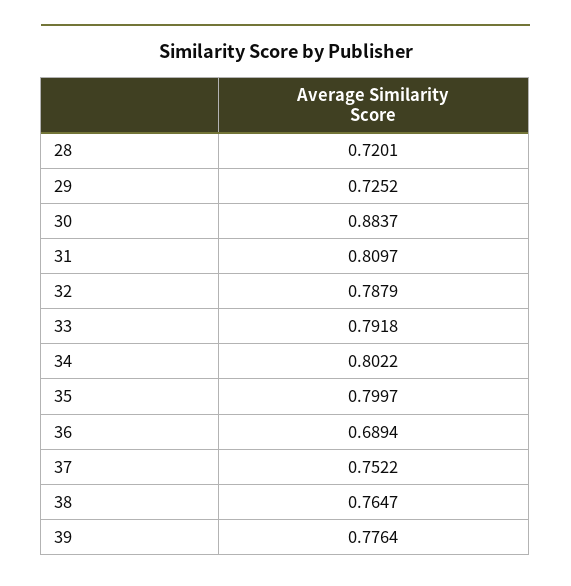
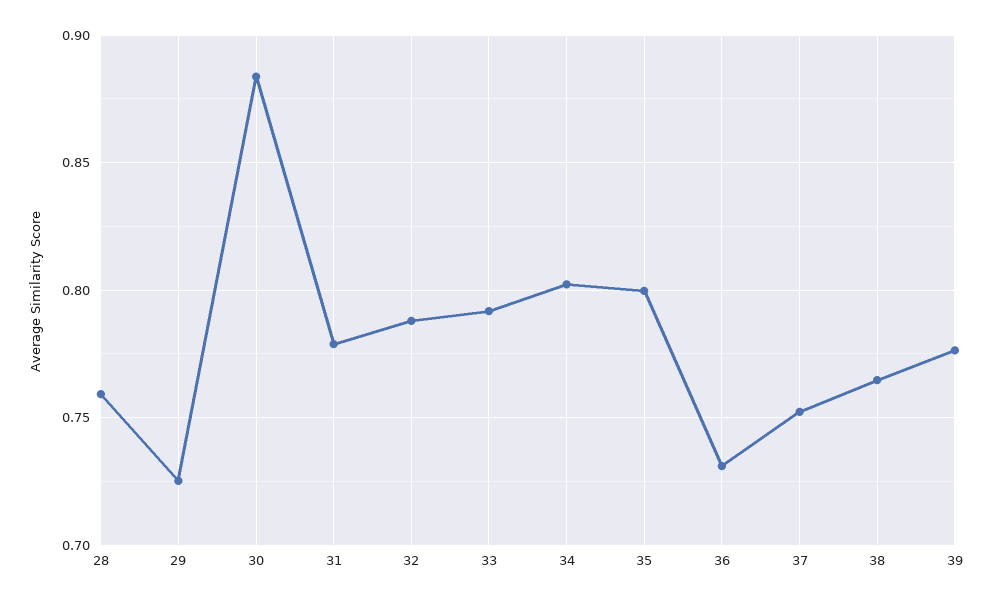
28: 0.7201 -> 0.76
31: 0.8097 -> 0.78
36: 0.6894 -> 0.73

